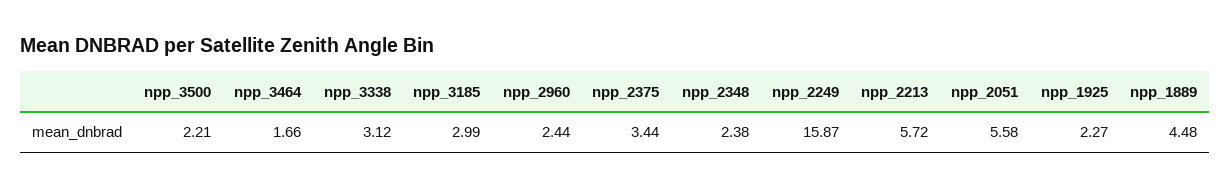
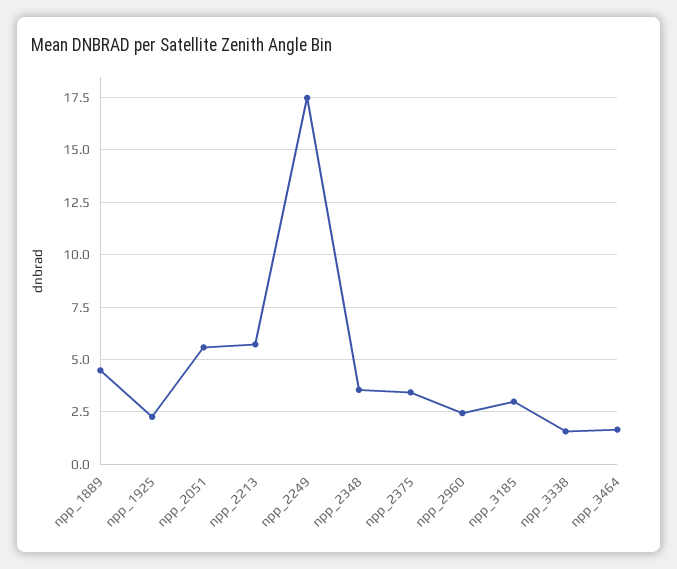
npp_3500: 2.21 -> none
npp_3338: 3.12 -> 1.5
npp_2348: 2.38 -> 3.5
npp_2249: 15.87 -> 17.5

